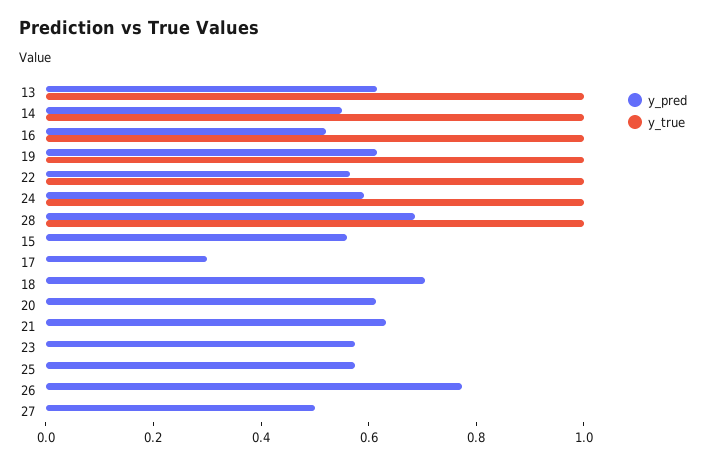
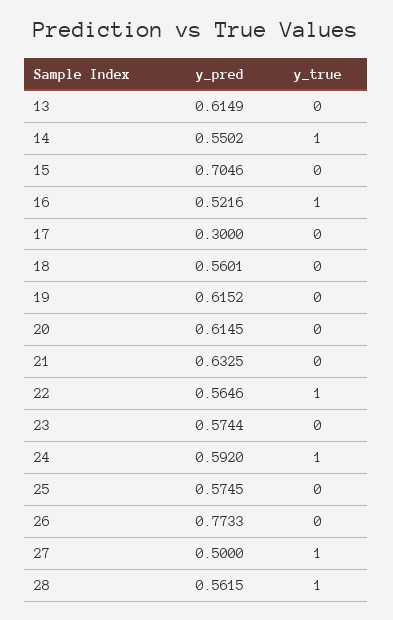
y_true, 13: 1 -> 0
y_true, 19: 1 -> 0
y_pred, 28: 0.7 -> 0.5615
y_pred, 15: 0.55 -> 0.7046
y_pred, 18: 0.7 -> 0.5601
y_true, 27: 0 -> 1

